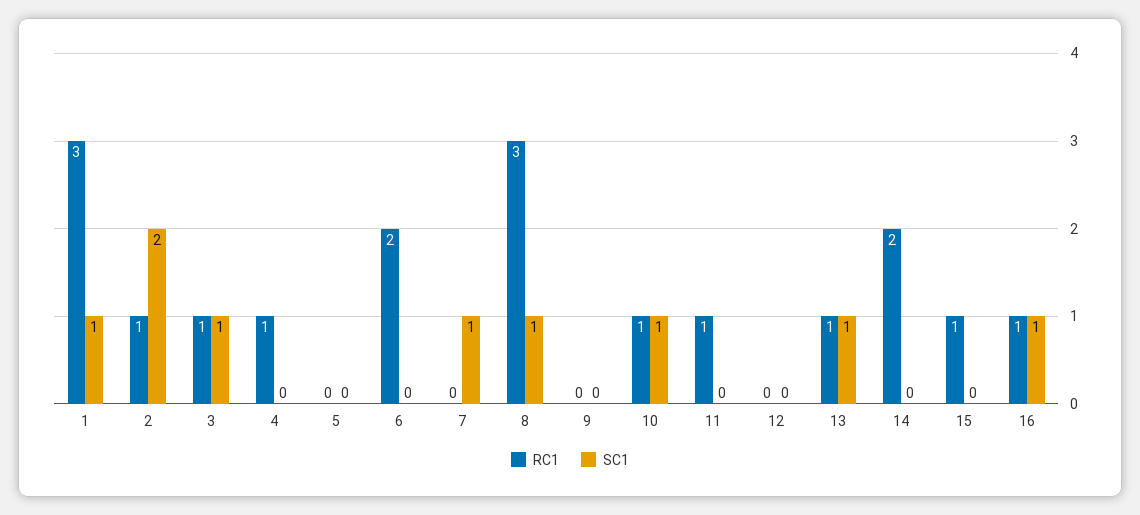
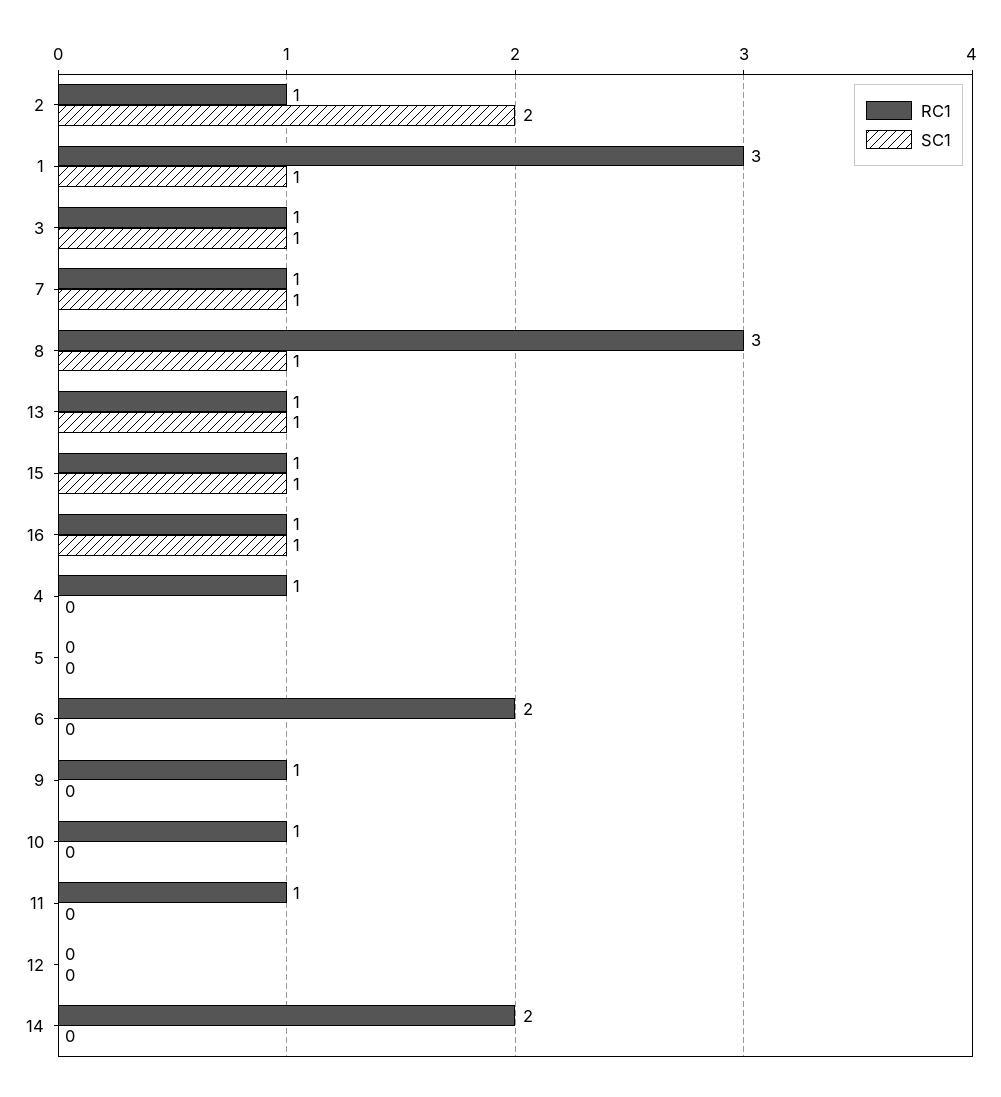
RC1, 7: 0 -> 1
RC1, 9: 0 -> 1
SC1, 10: 1 -> 0
SC1, 15: 0 -> 1

